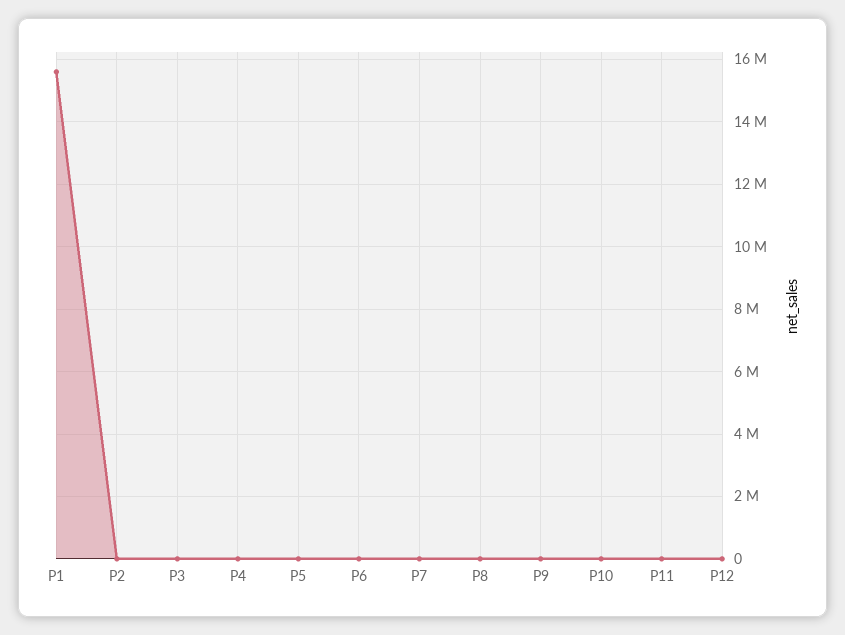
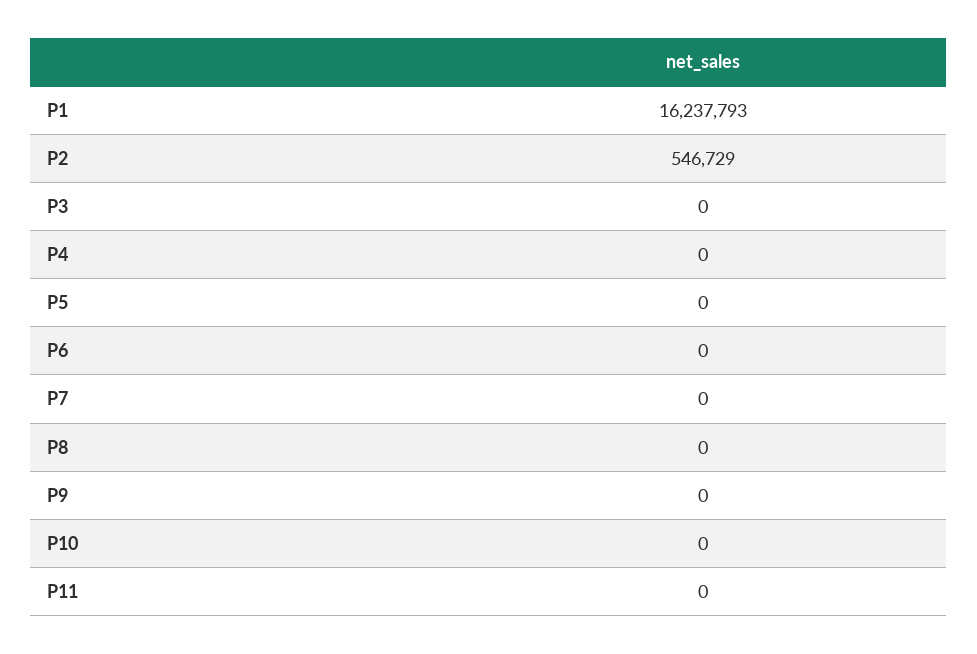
P1: 15600000 -> 16237793
P2: 0 -> 546729
P12: 0 -> none

